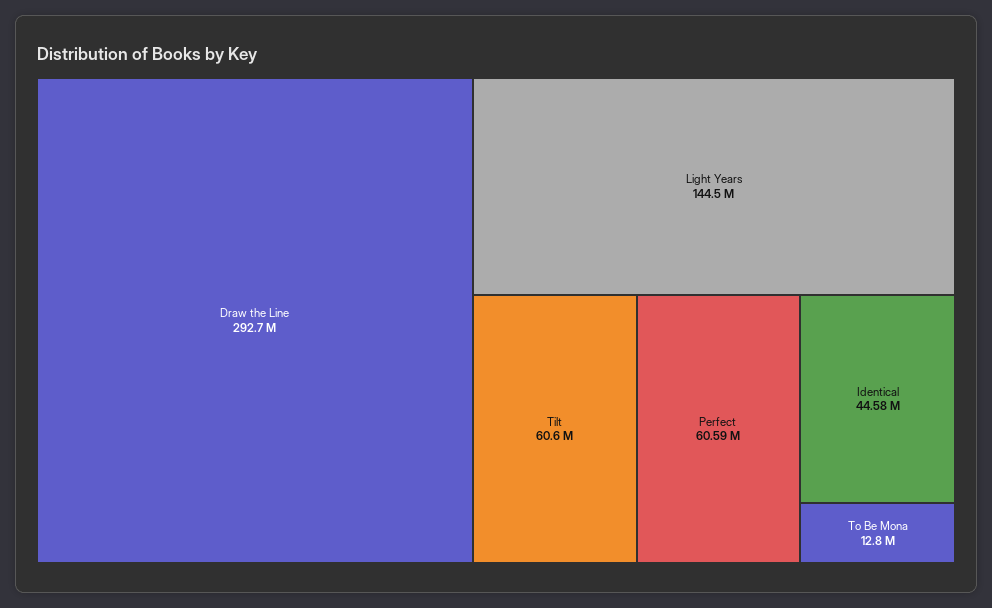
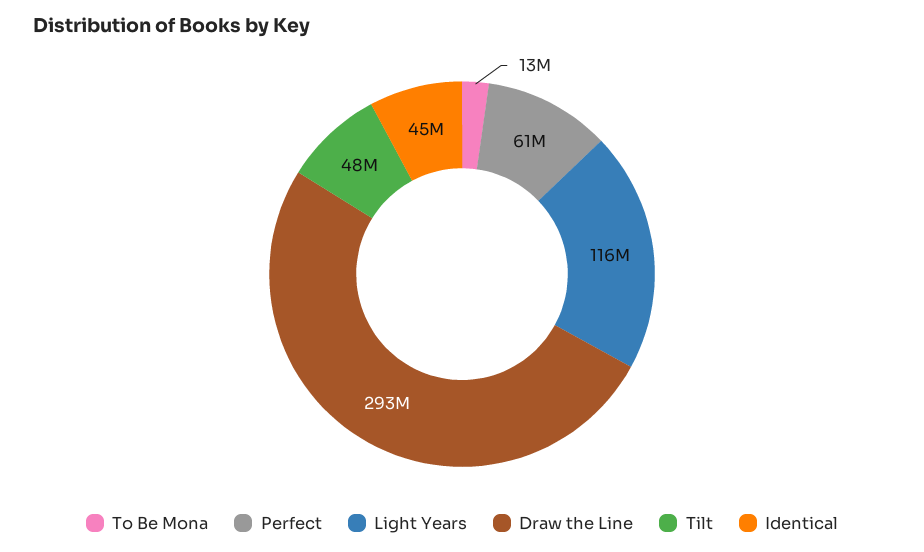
Light Years: 144500000 -> 116000000
Tilt: 60600000 -> 48000000

